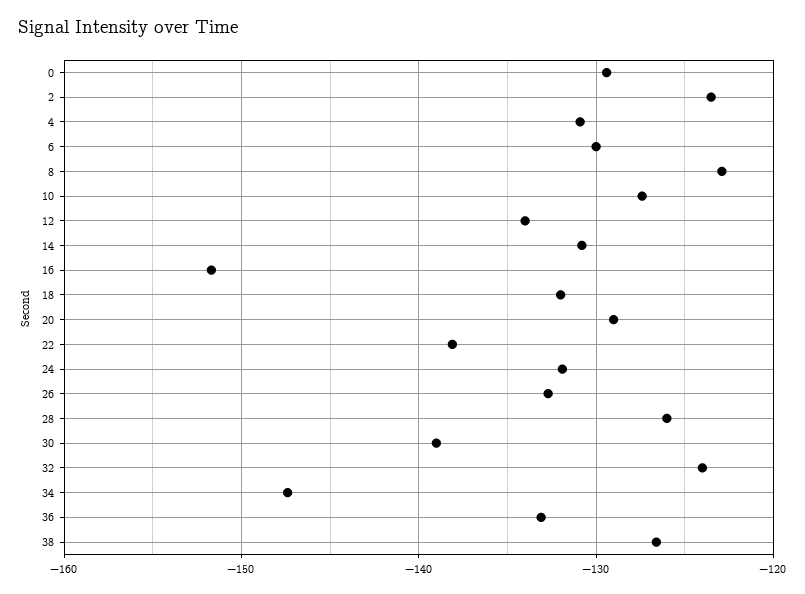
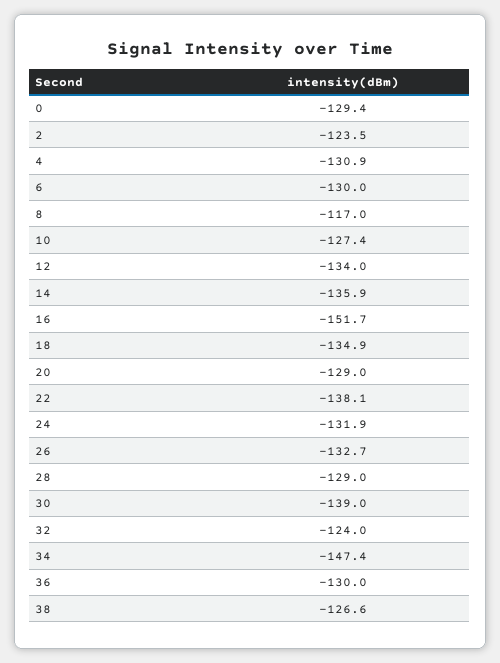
8: -123 -> -117
14: -131 -> -135.9
18: -132 -> -134.9
28: -126 -> -129
36: -133 -> -130

